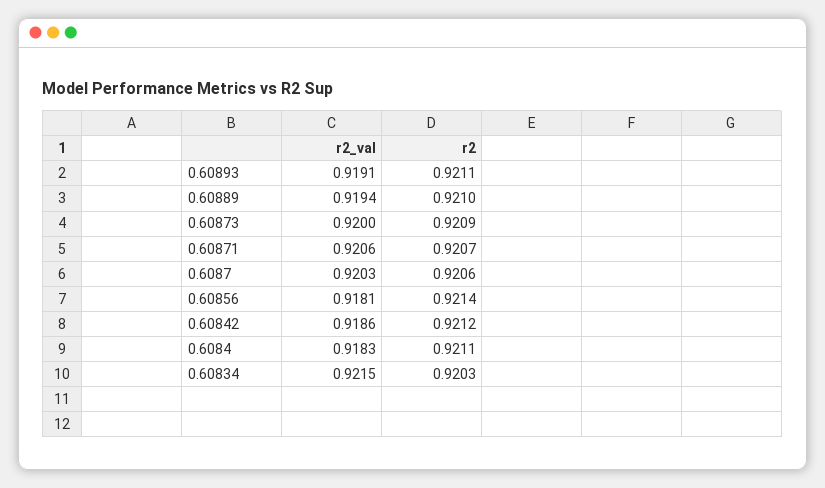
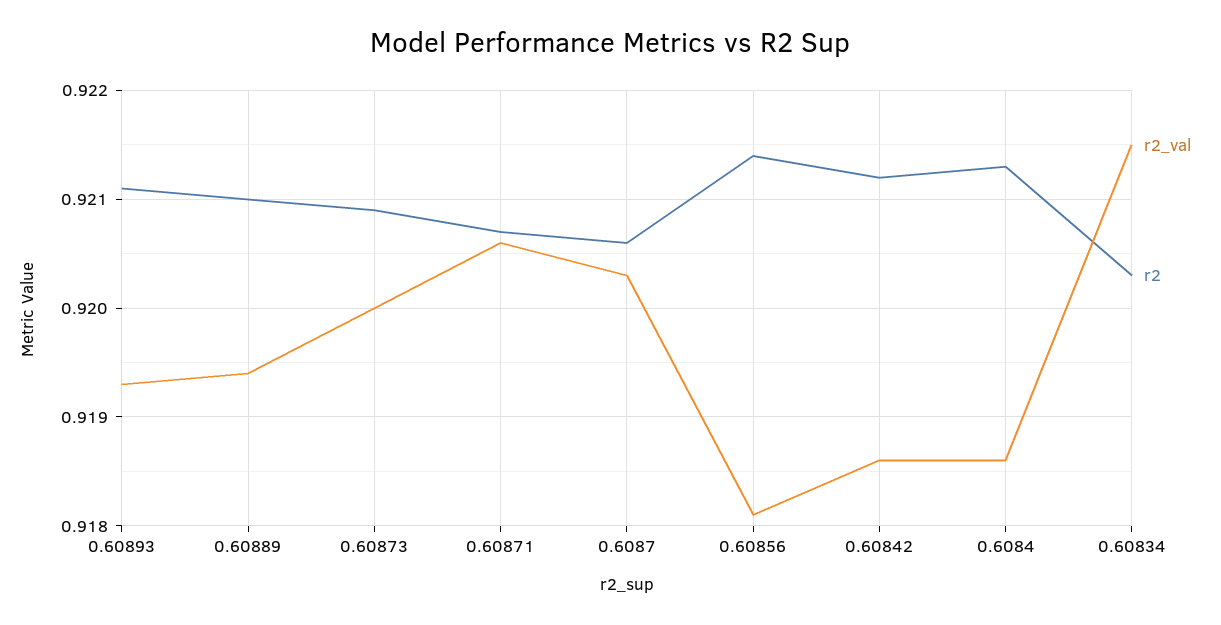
r2_val, 0.60893: 0.9191 -> 0.9193
r2_val, 0.6084: 0.9183 -> 0.9186
r2, 0.6084: 0.9211 -> 0.9213

